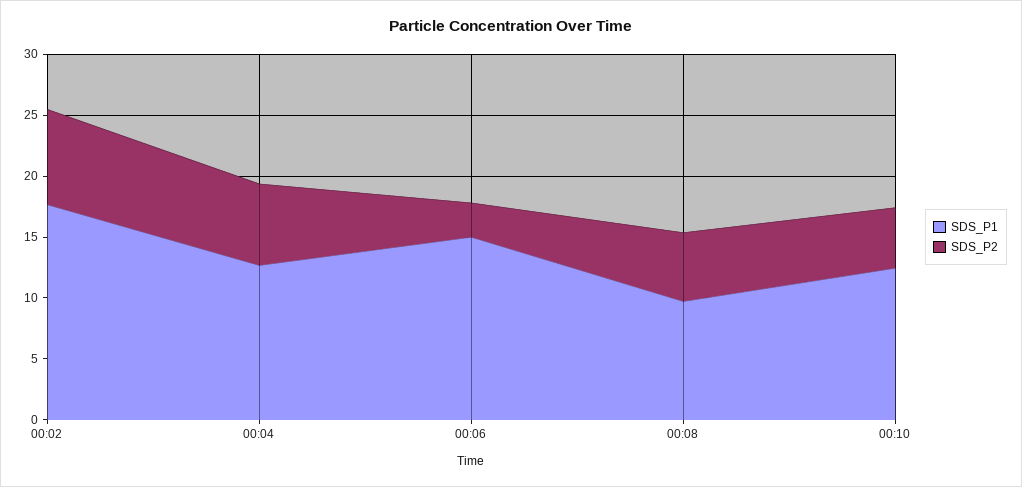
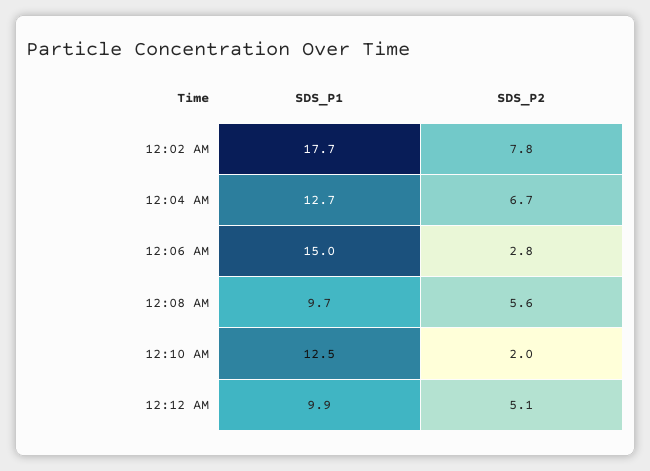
SDS_P2, 00:10: 5 -> 2
SDS_P1, 12:12 AM: none -> 9.9
SDS_P2, 12:12 AM: none -> 5.1

